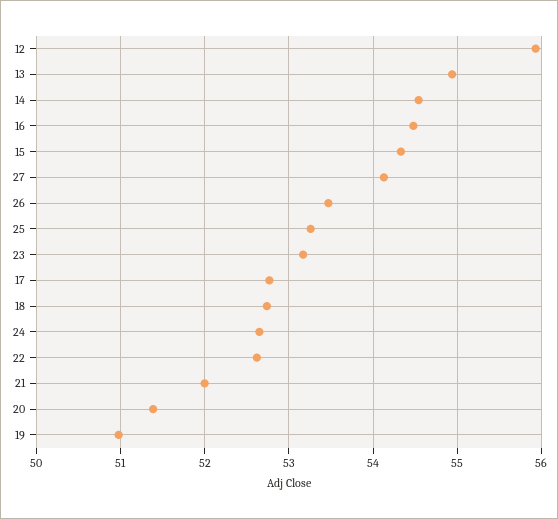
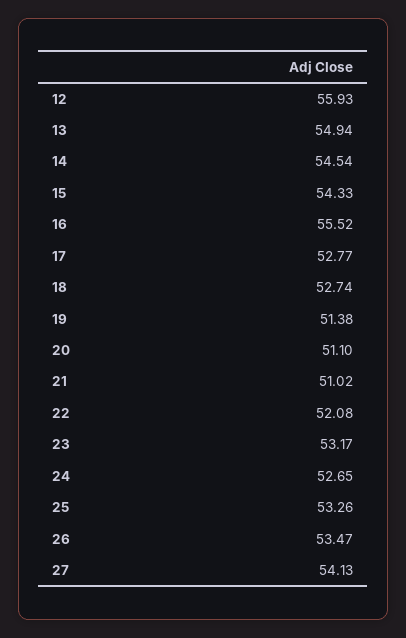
16: 54.5 -> 55.52
22: 52.6 -> 52.08
21: 52 -> 51.02
20: 51.4 -> 51.1
19: 51 -> 51.38

